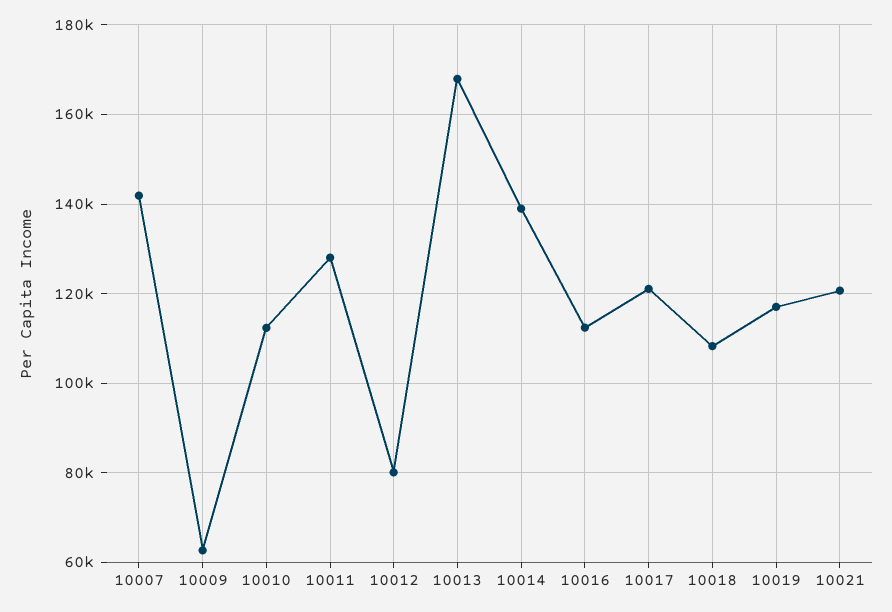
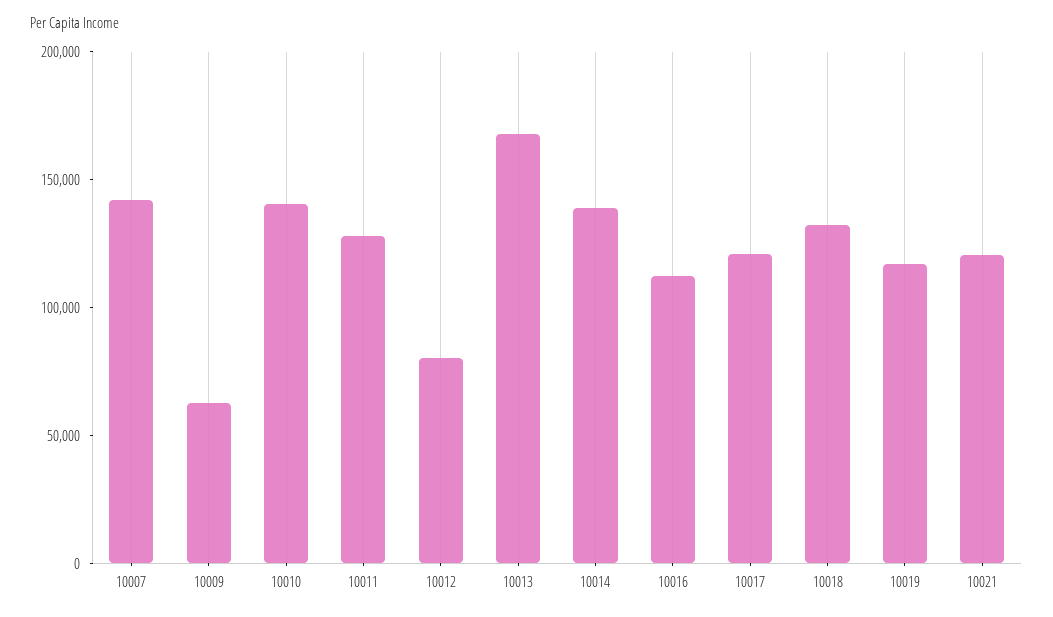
10010: 112000 -> 140000
10018: 108000 -> 130000

